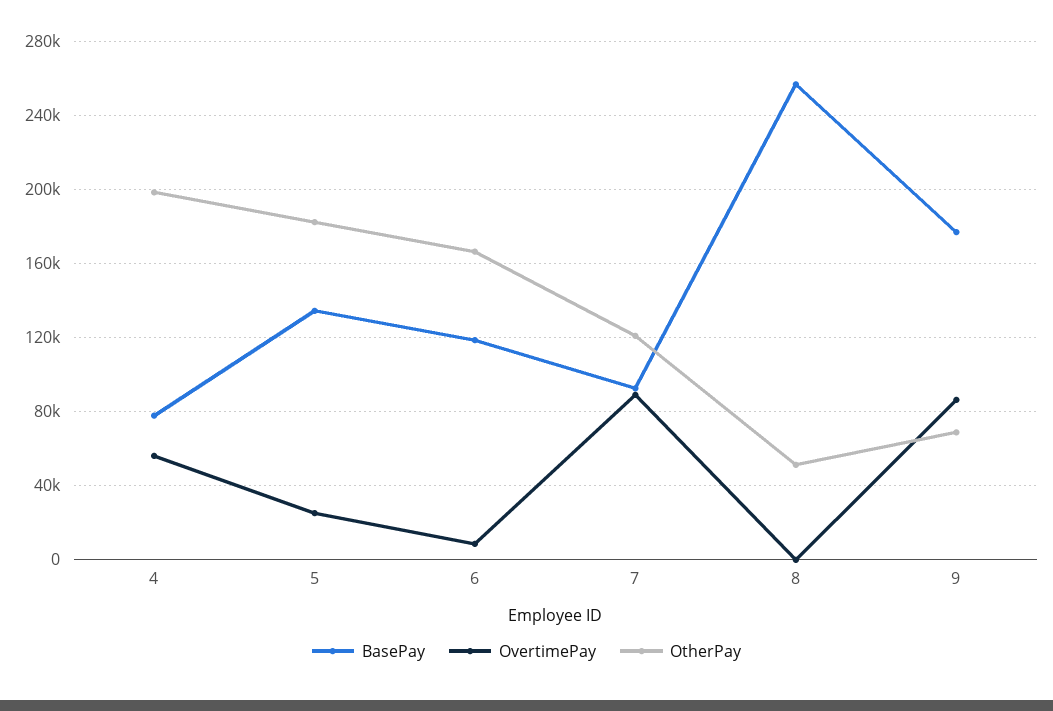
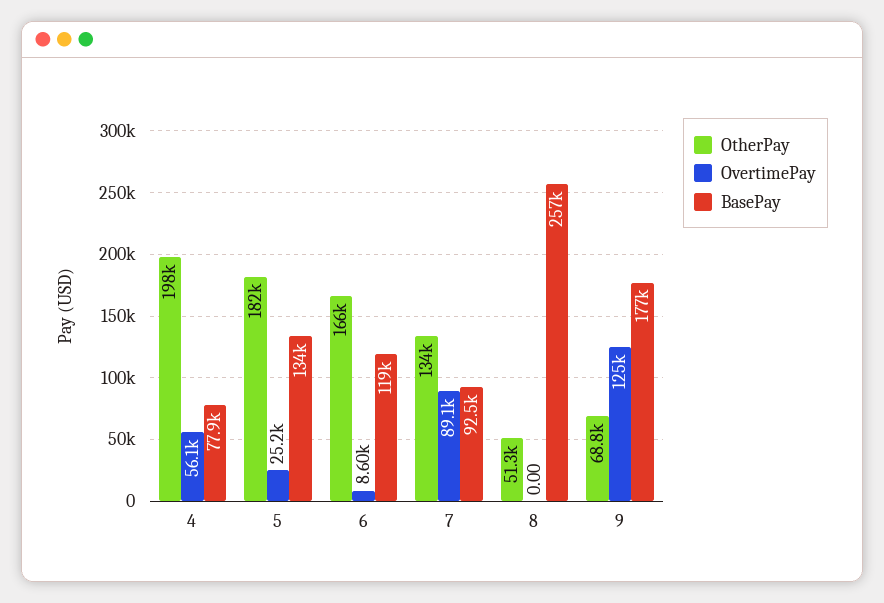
OtherPay, 7: 120000 -> 134000
OvertimePay, 9: 85000 -> 125000

